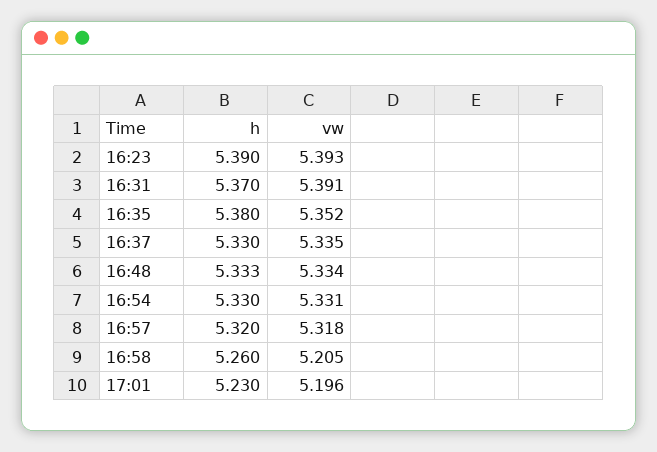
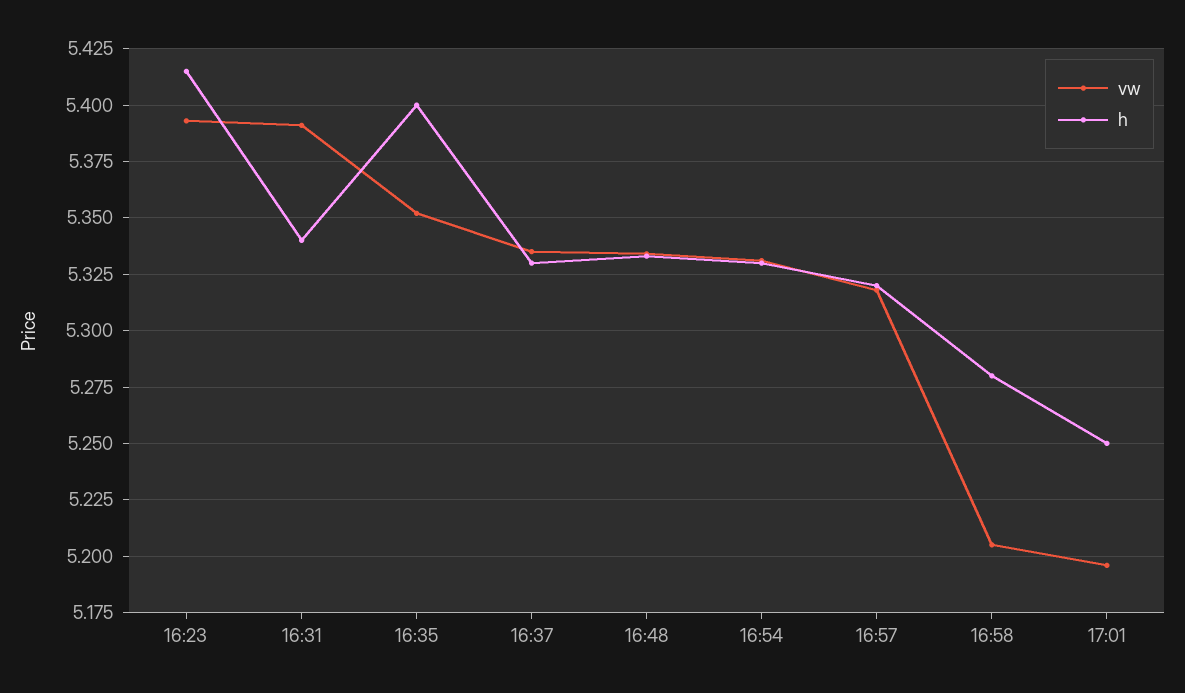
h, 16:23: 5.39 -> 5.415
h, 16:31: 5.37 -> 5.34
h, 16:35: 5.38 -> 5.4
h, 16:58: 5.26 -> 5.28
h, 17:01: 5.23 -> 5.25

